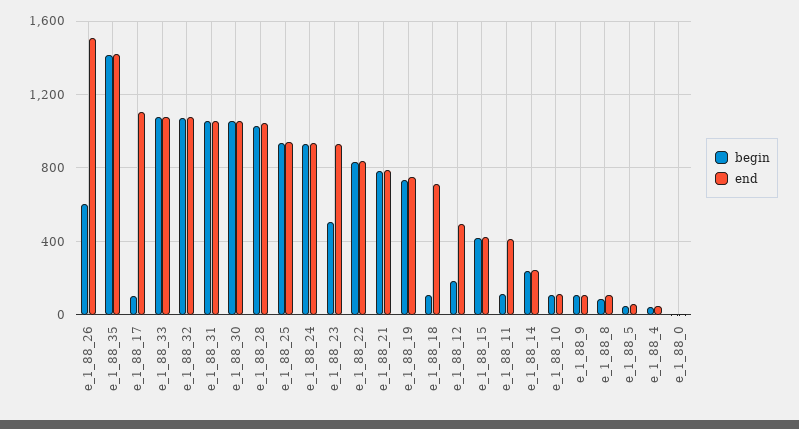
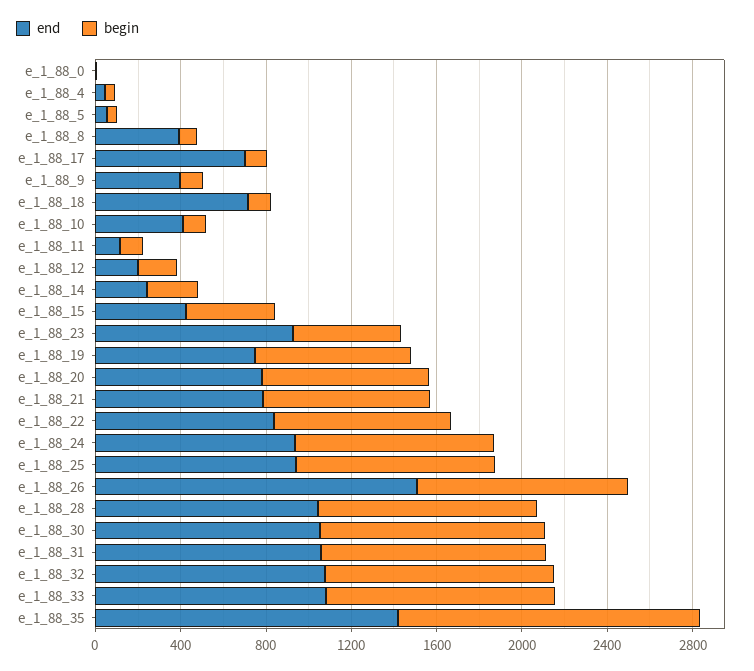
begin, e_1_88_26: 600 -> 1000
end, e_1_88_17: 1100 -> 700
end, e_1_88_12: 500 -> 200
end, e_1_88_11: 400 -> 100
end, e_1_88_10: 100 -> 400
end, e_1_88_9: 100 -> 400
end, e_1_88_8: 100 -> 400
end, e_1_88_20: none -> 800
begin, e_1_88_20: none -> 800

